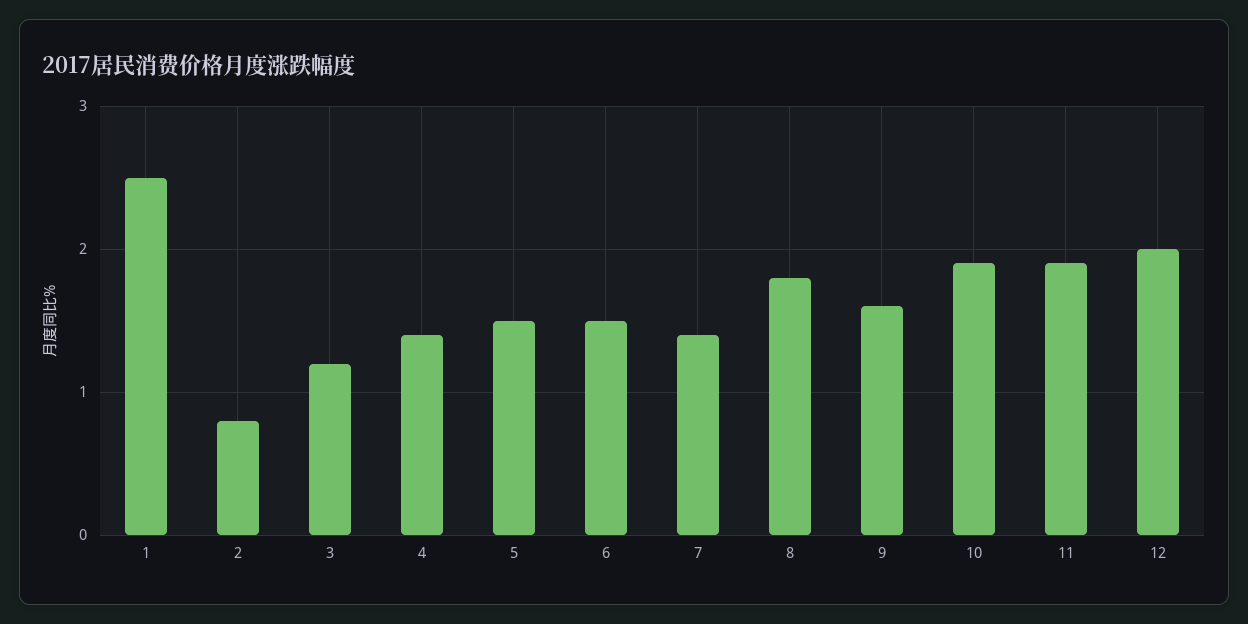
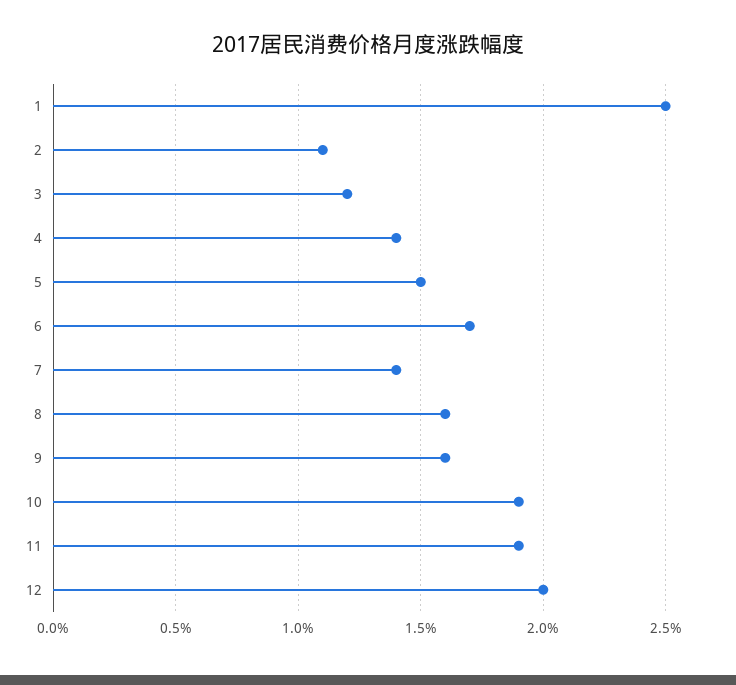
2: 0.8 -> 1.1
6: 1.5 -> 1.7
8: 1.8 -> 1.6

